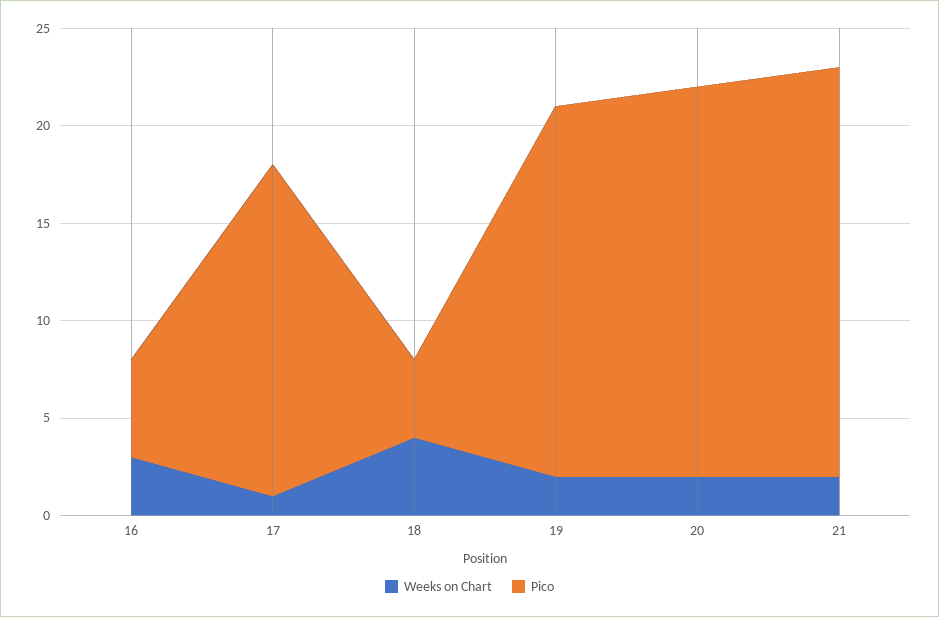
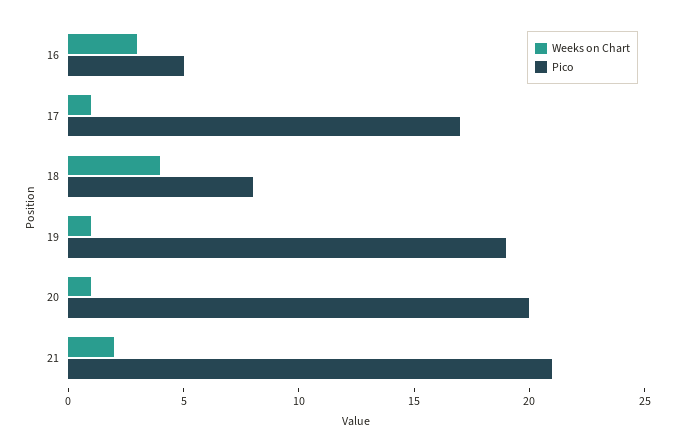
Pico, 18: 4 -> 8
Weeks on Chart, 19: 2 -> 1
Weeks on Chart, 20: 2 -> 1

